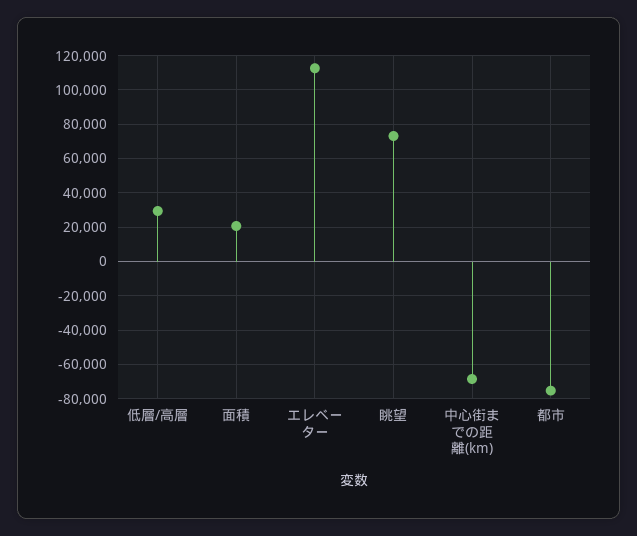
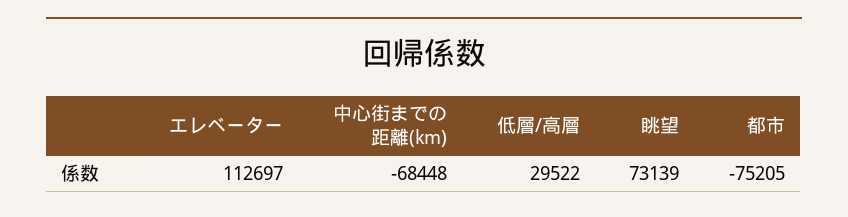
面積: 20000 -> none

